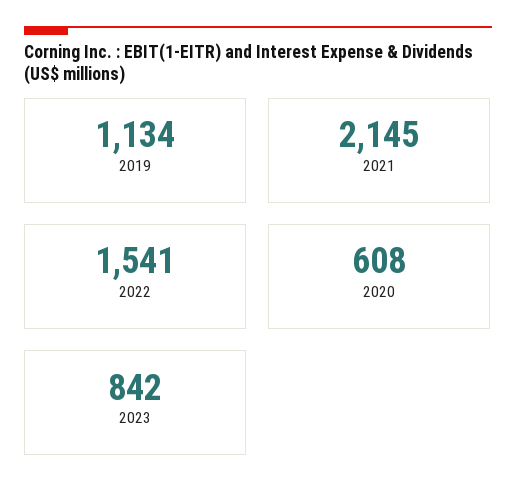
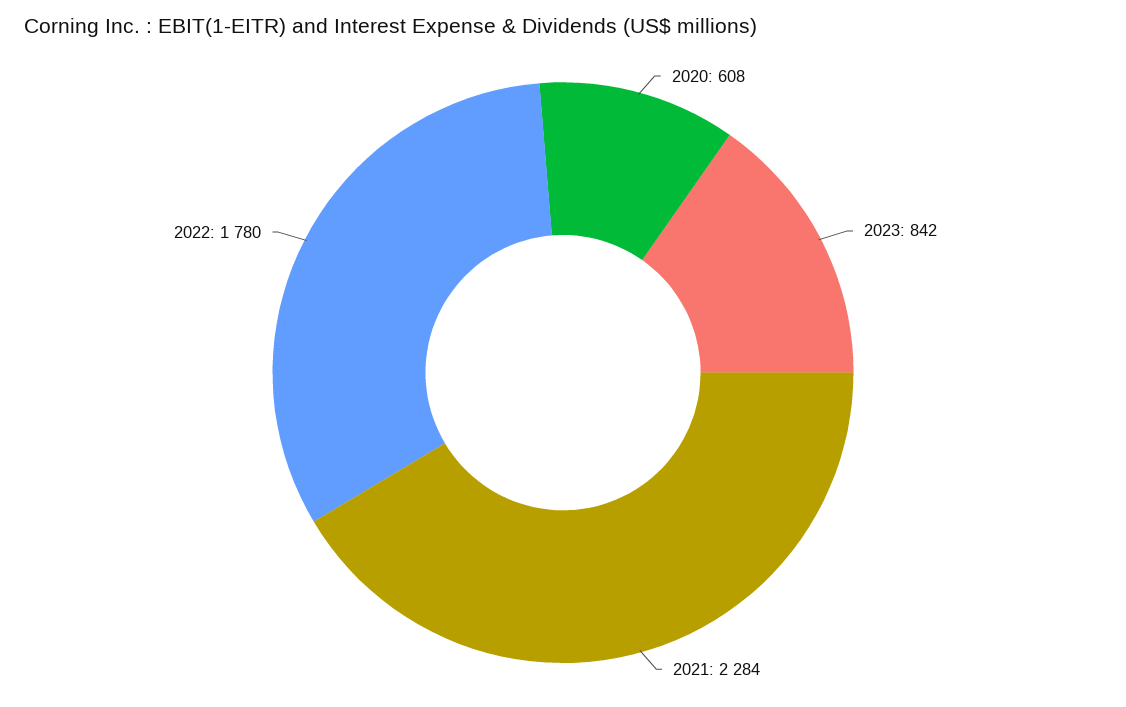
2019: 1134 -> none
2021: 2145 -> 2284
2022: 1541 -> 1780

